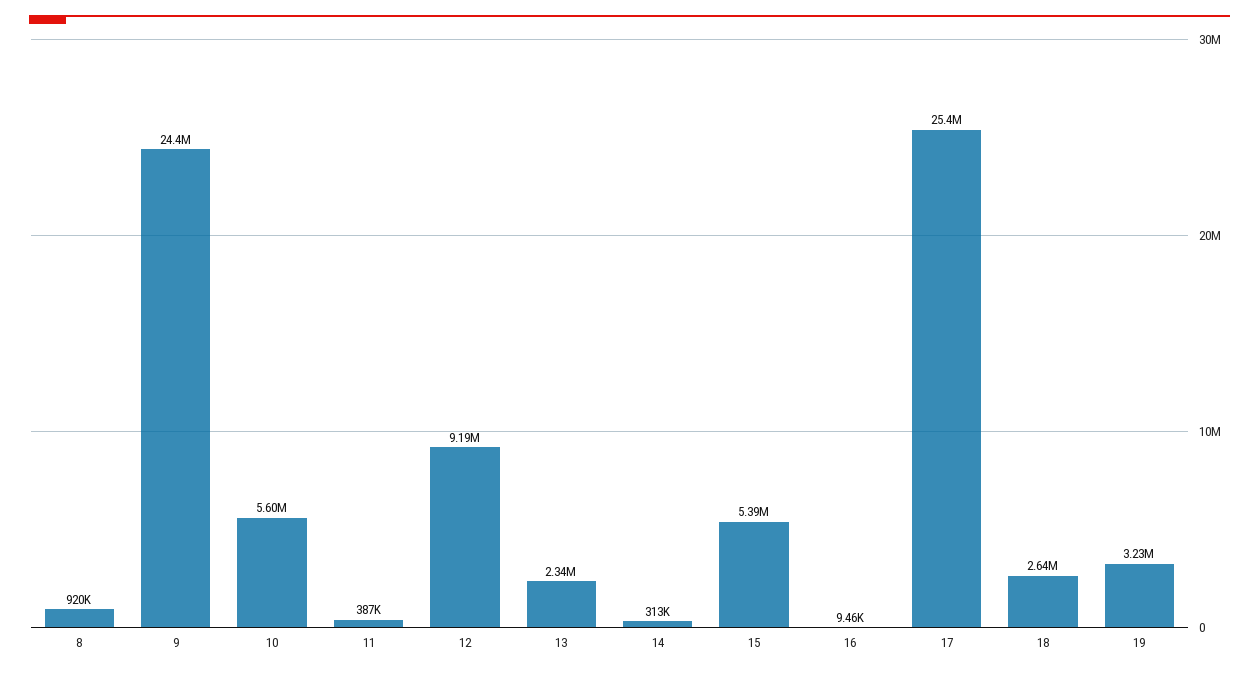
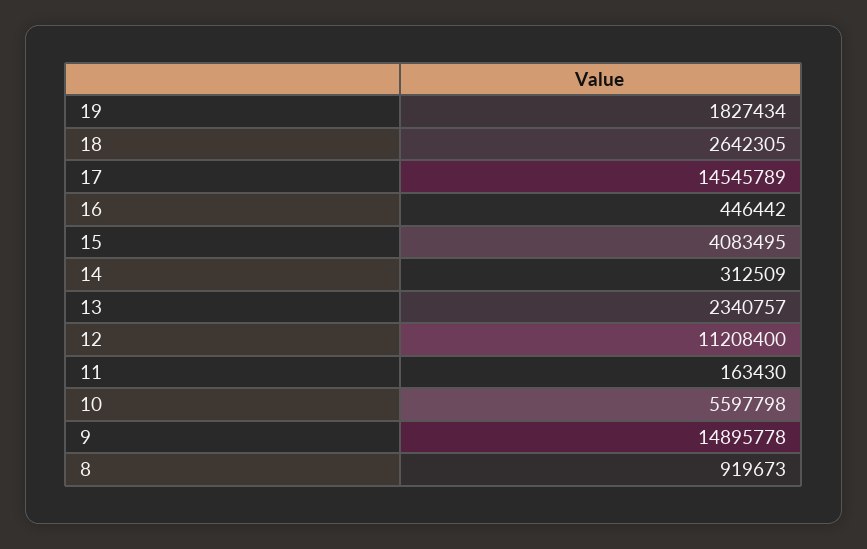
9: 24400000 -> 14895778
11: 387000 -> 163430
12: 9190000 -> 11208400
15: 5390000 -> 4083495
16: 9460 -> 446442
17: 25400000 -> 14545789
19: 3230000 -> 1827434

